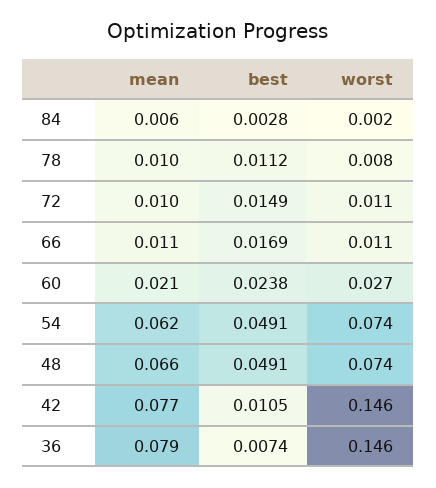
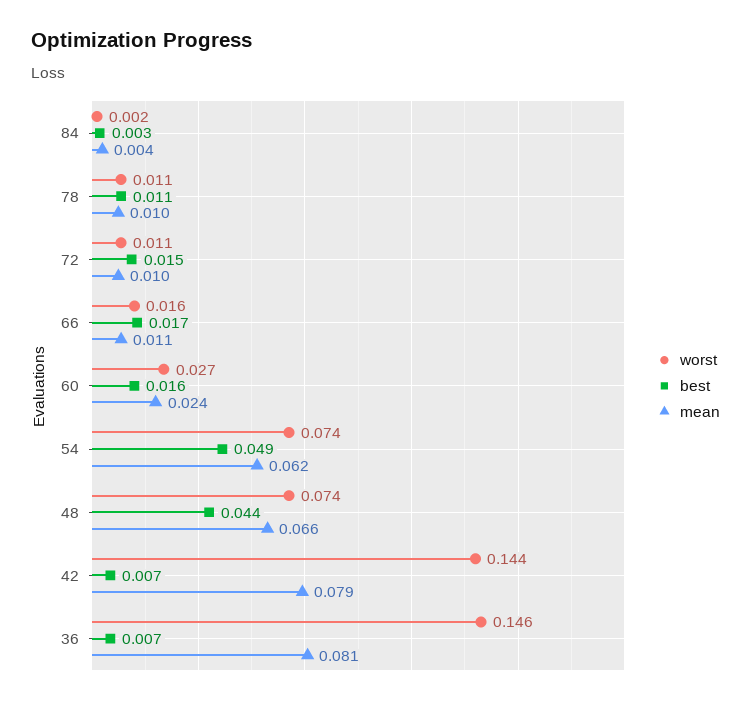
mean, 84: 0.006 -> 0.004
worst, 78: 0.008 -> 0.011
worst, 66: 0.011 -> 0.016
mean, 60: 0.021 -> 0.024
best, 60: 0.0238 -> 0.016
best, 48: 0.0491 -> 0.044
mean, 42: 0.077 -> 0.079
best, 42: 0.0105 -> 0.007
worst, 42: 0.146 -> 0.144
mean, 36: 0.079 -> 0.081

